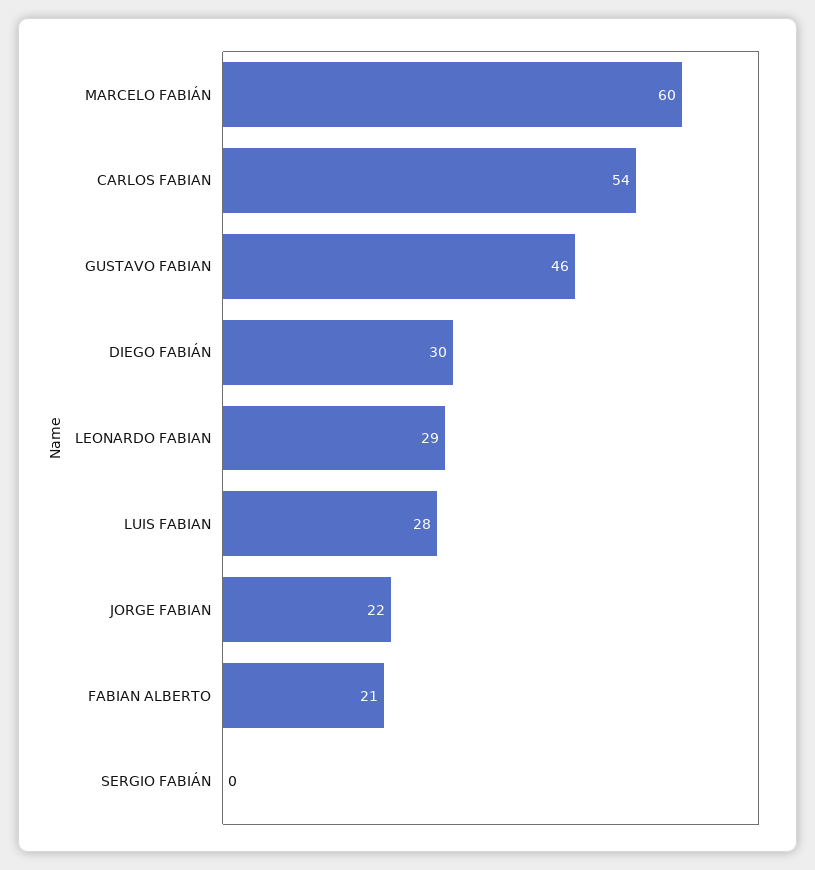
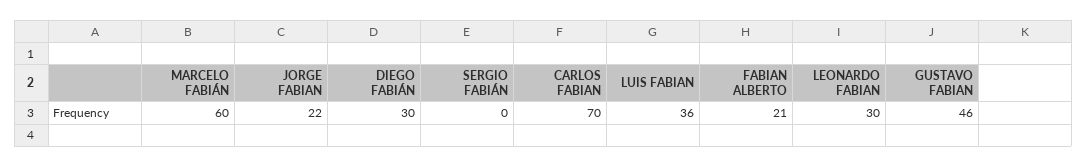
CARLOS FABIAN: 54 -> 70
LEONARDO FABIAN: 29 -> 30
LUIS FABIAN: 28 -> 36

